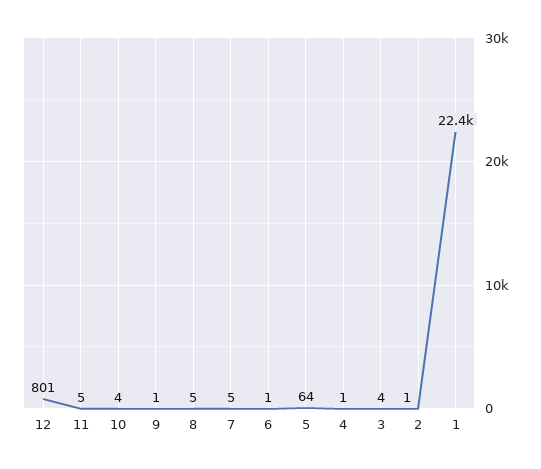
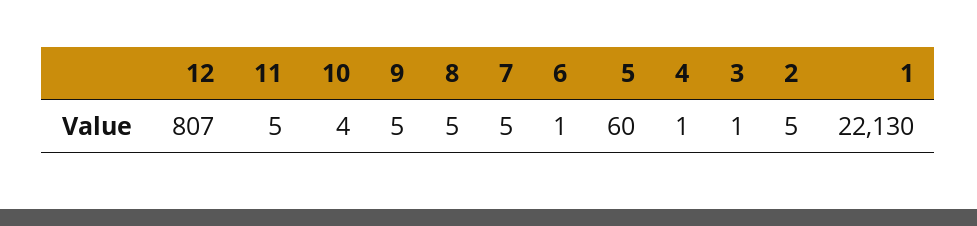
12: 801 -> 807
9: 1 -> 5
5: 64 -> 60
3: 4 -> 1
2: 1 -> 5
1: 22400 -> 22130

